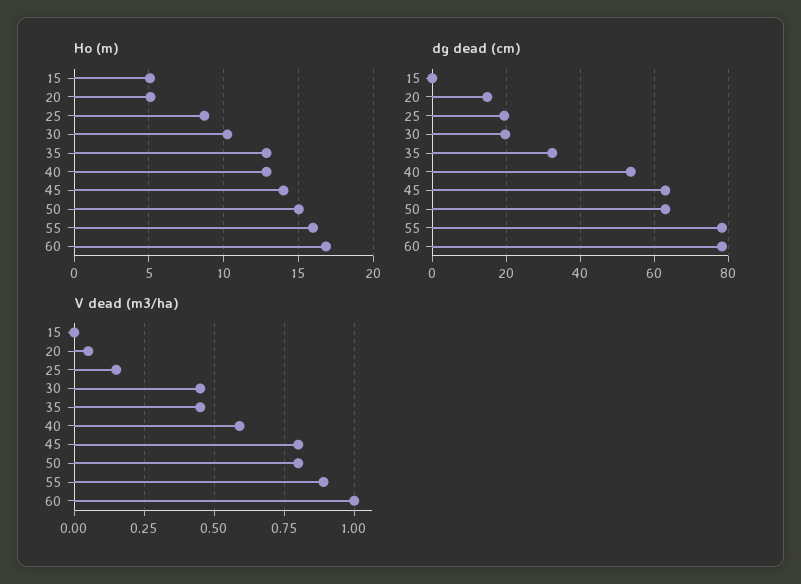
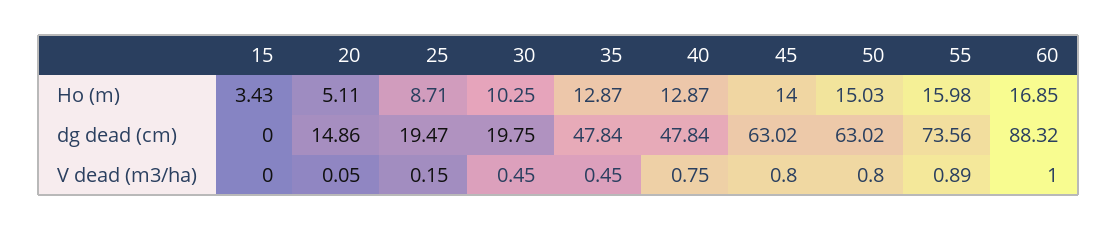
Ho (m), 15: 5 -> 3.43
dg dead (cm), 35: 32 -> 47.84
dg dead (cm), 40: 54 -> 47.84
dg dead (cm), 55: 78 -> 73.56
dg dead (cm), 60: 78 -> 88.32
V dead (m3/ha), 40: 0.6 -> 0.75

